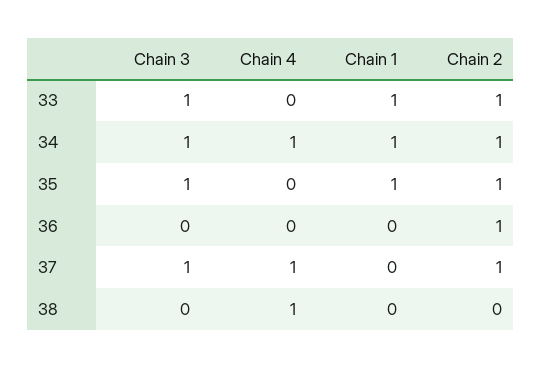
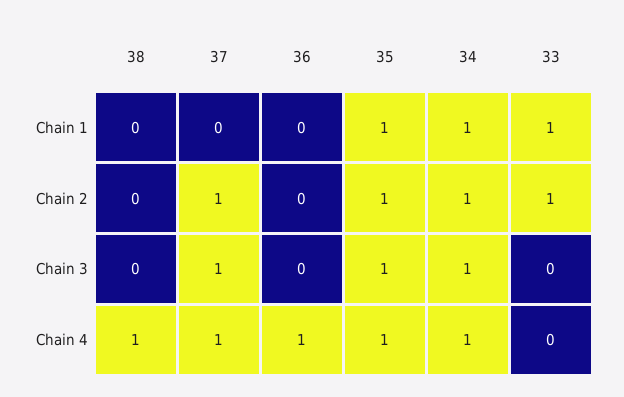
Chain 3, 33: 1 -> 0
Chain 4, 35: 0 -> 1
Chain 4, 36: 0 -> 1
Chain 2, 36: 1 -> 0

